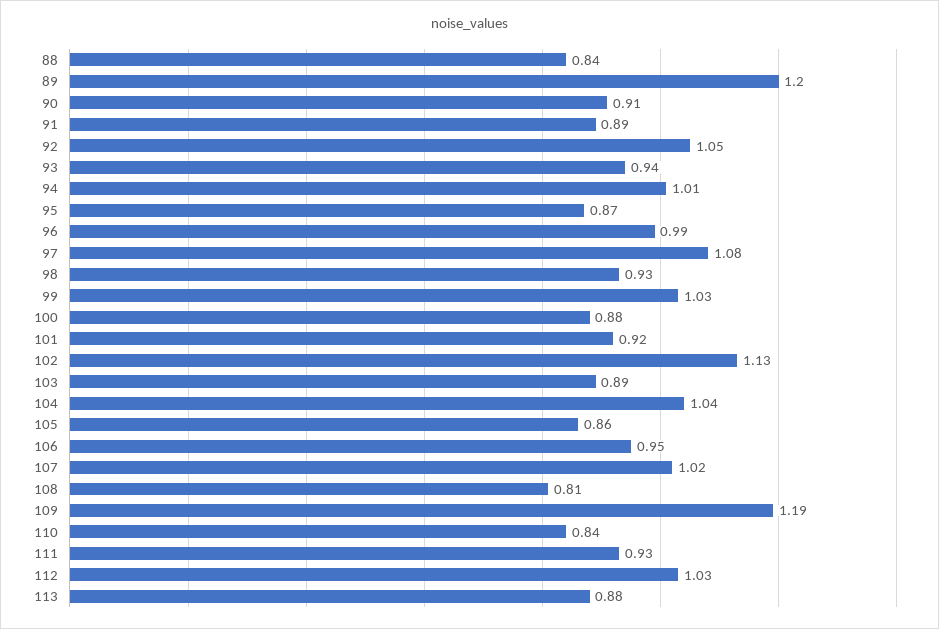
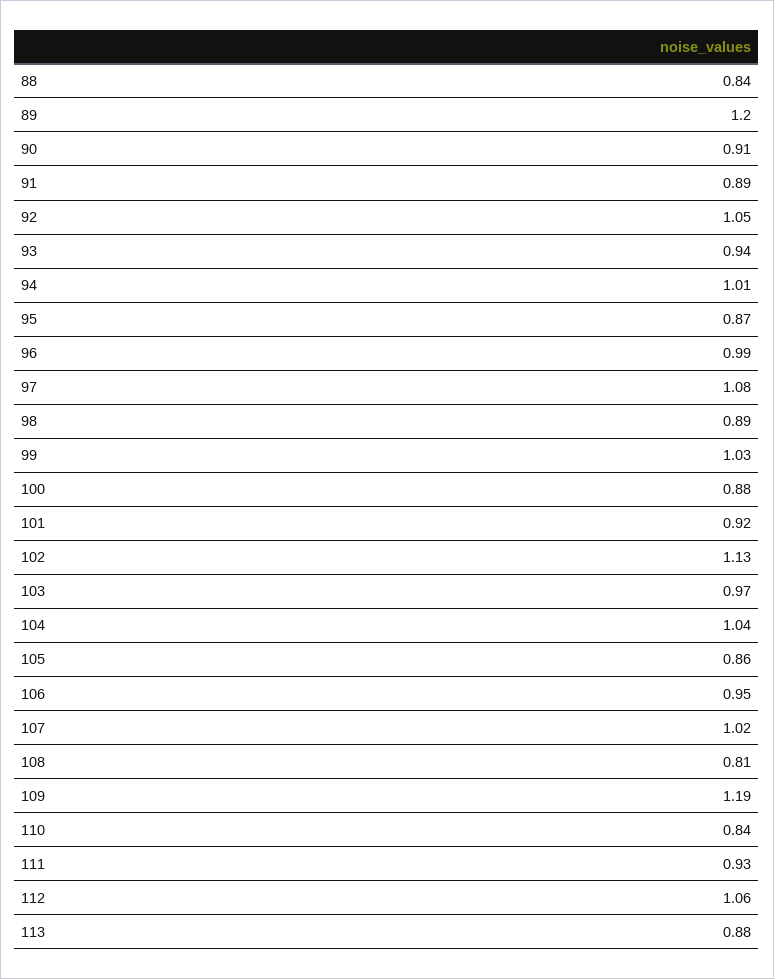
98: 0.93 -> 0.89
103: 0.89 -> 0.97
112: 1.03 -> 1.06

